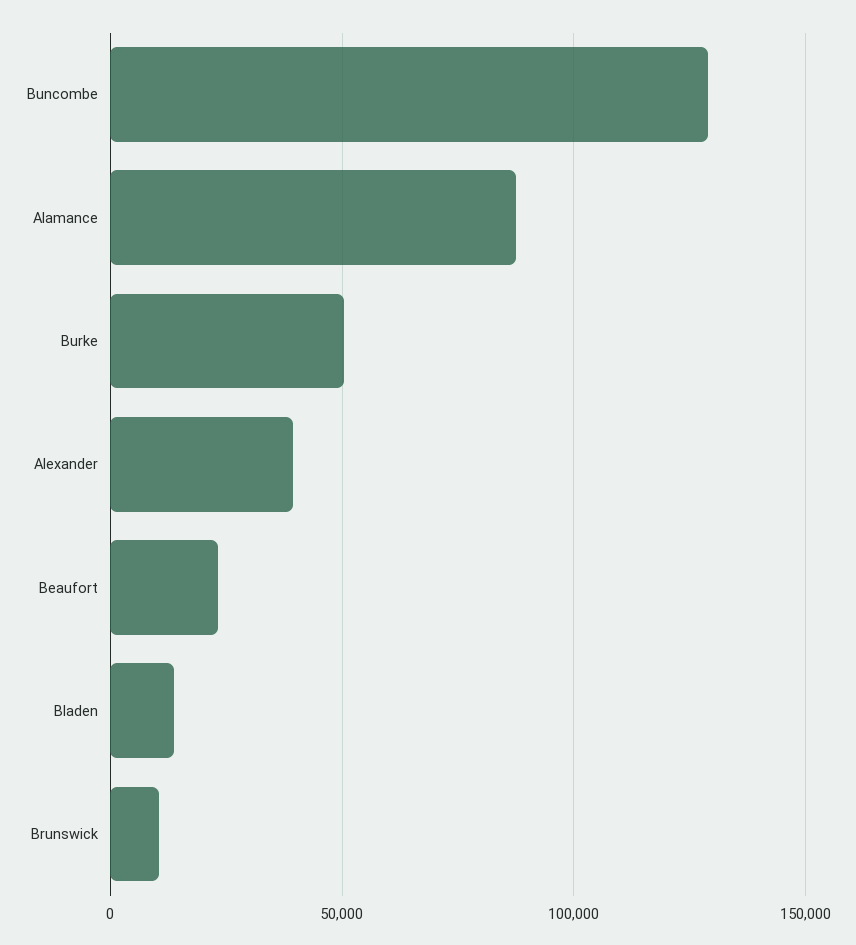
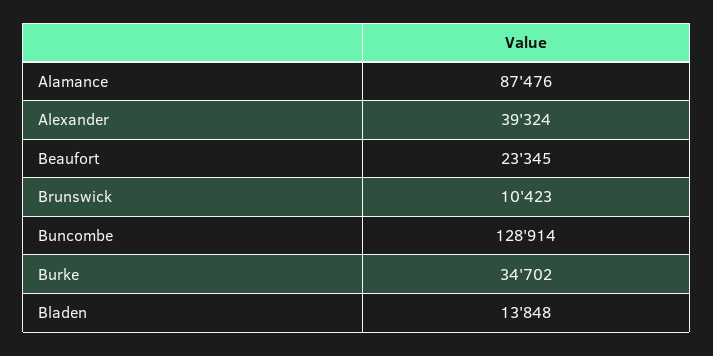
Burke: 50000 -> 34702

